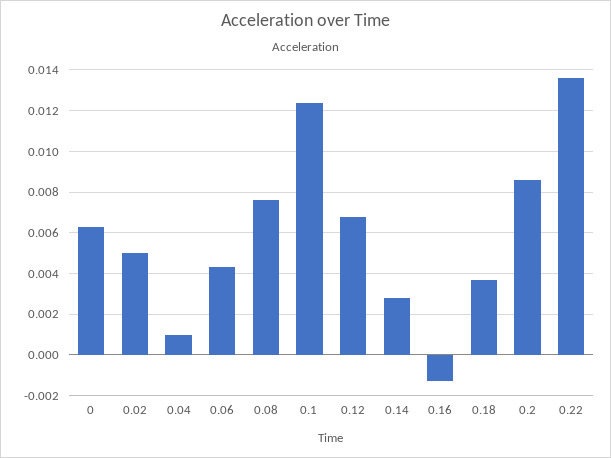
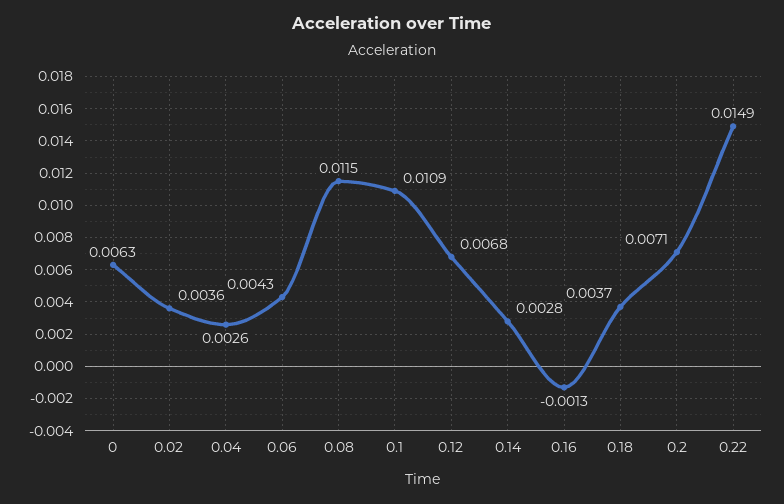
0.02: 0.005 -> 0.0036
0.04: 0.001 -> 0.0026
0.08: 0.0075 -> 0.0115
0.1: 0.0125 -> 0.0109
0.2: 0.0085 -> 0.0071
0.22: 0.0135 -> 0.0149

